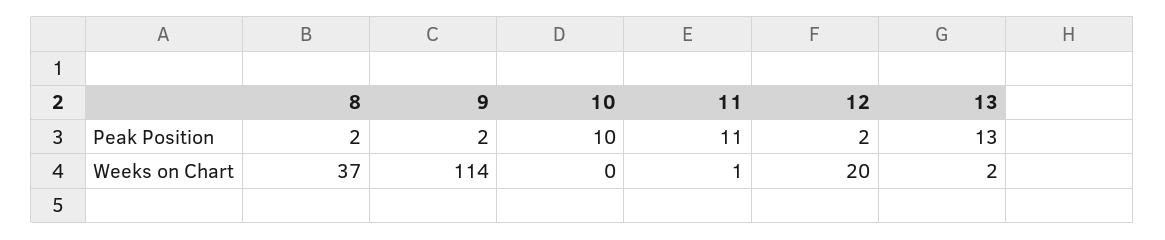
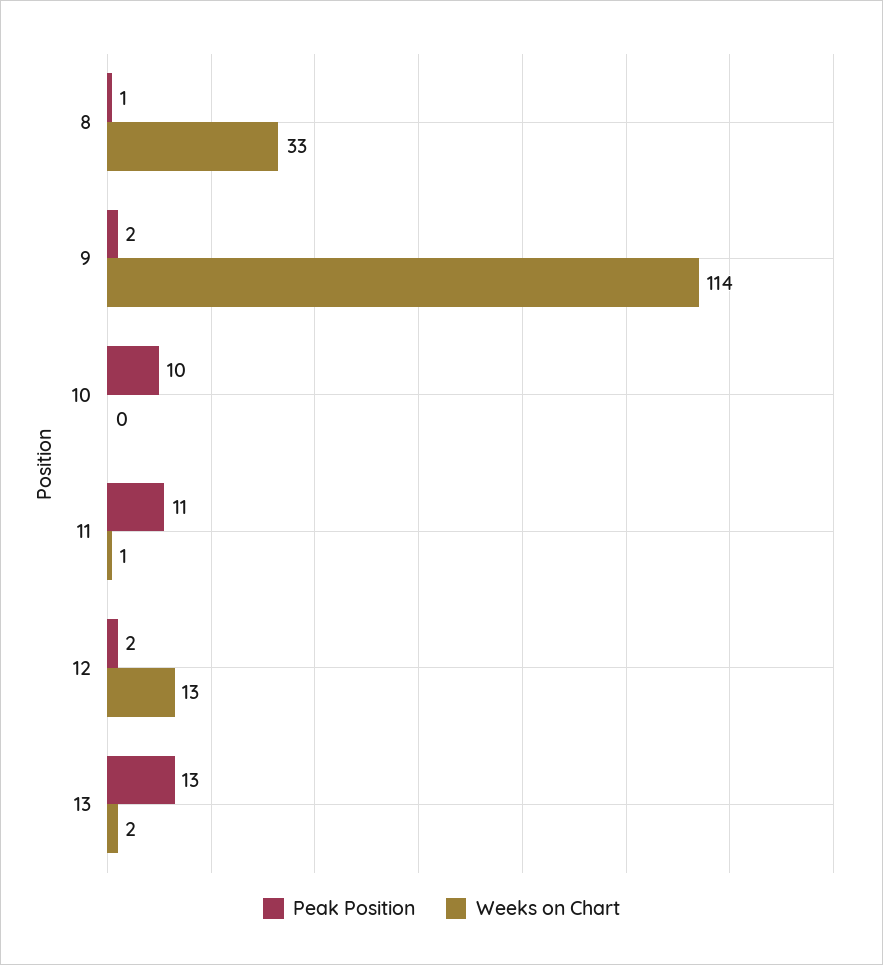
Peak Position, 8: 2 -> 1
Weeks on Chart, 8: 37 -> 33
Weeks on Chart, 12: 20 -> 13

